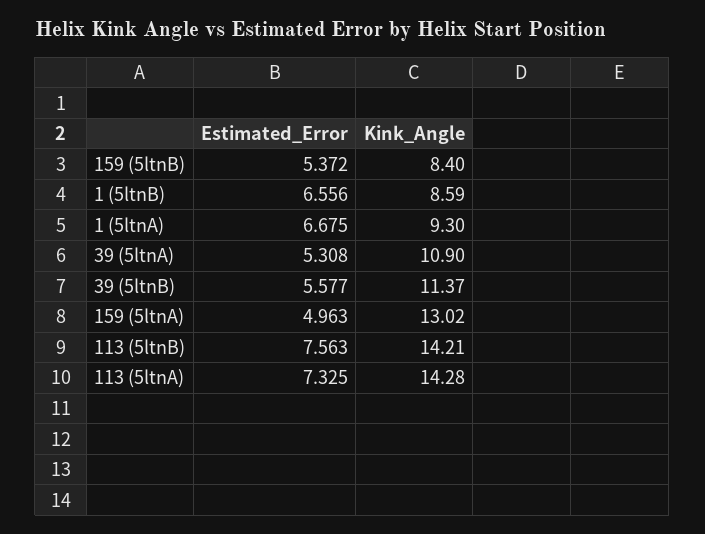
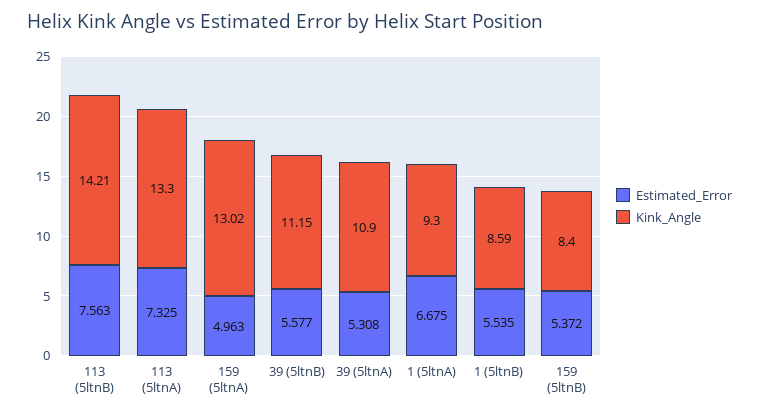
Estimated_Error, 1 (5ltnB): 6.556 -> 5.535
Kink_Angle, 39 (5ltnB): 11.37 -> 11.15
Kink_Angle, 113 (5ltnA): 14.28 -> 13.3

